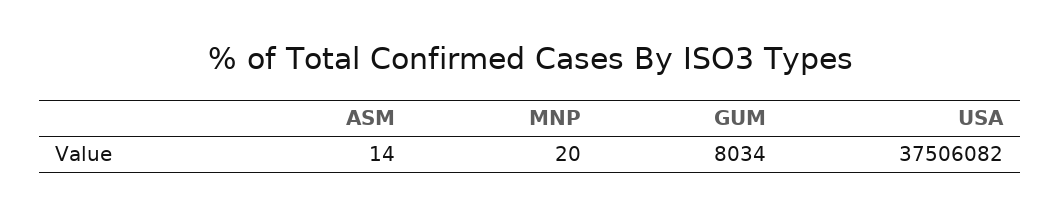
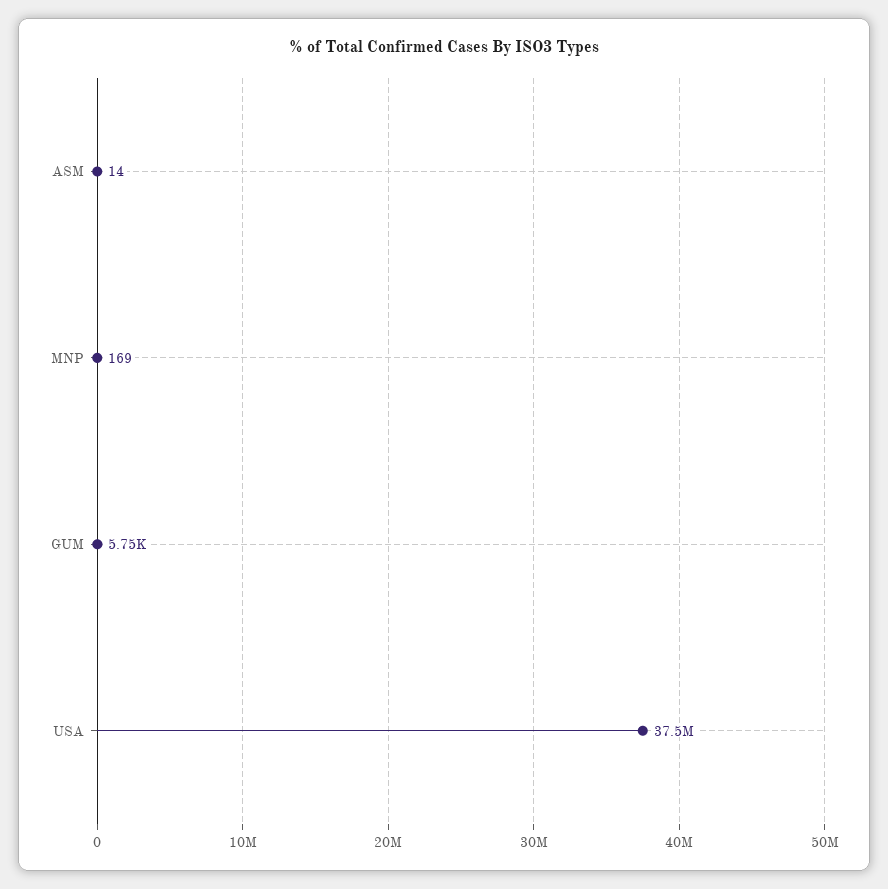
MNP: 20 -> 169
GUM: 8034 -> 5750

